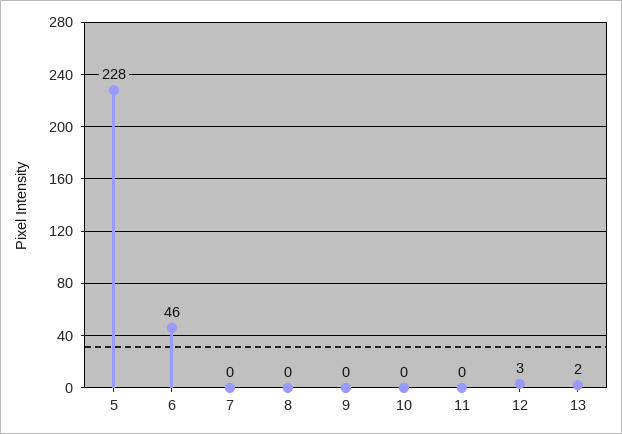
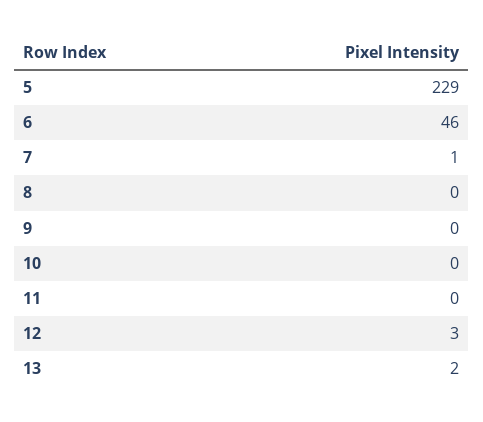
5: 228 -> 229
7: 0 -> 1

